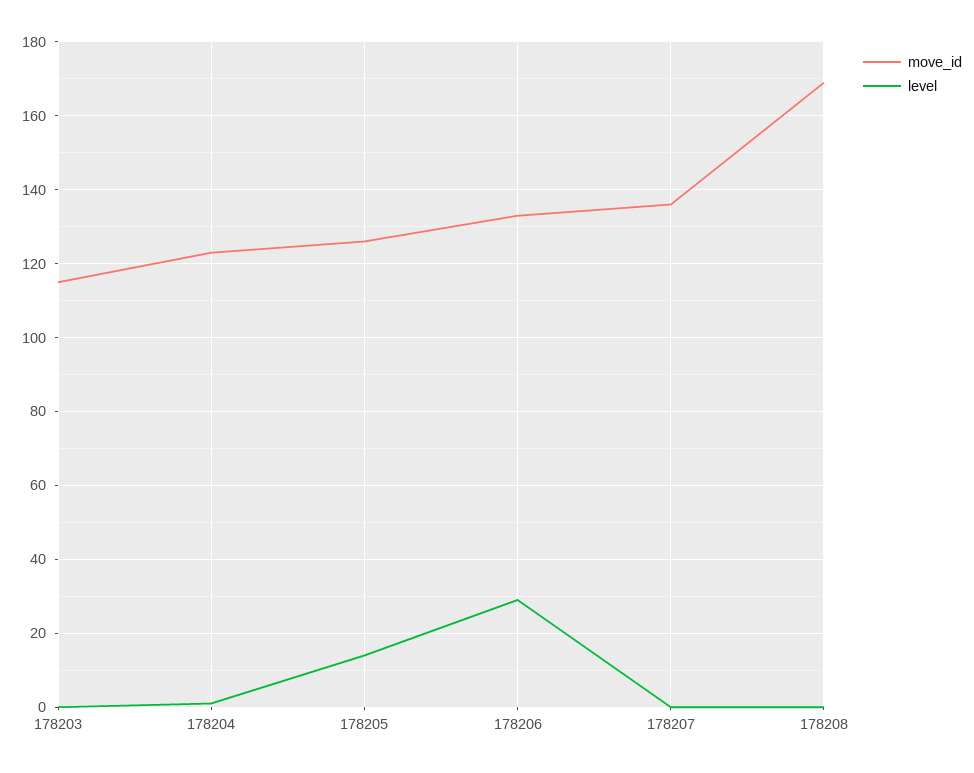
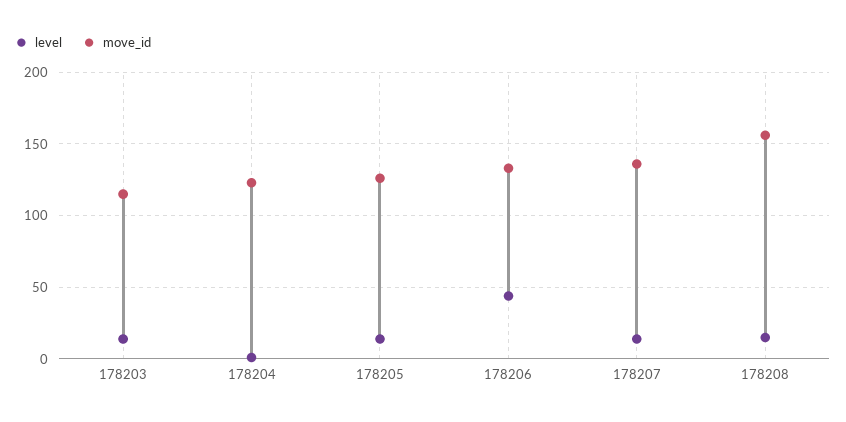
level, 178203: 0 -> 15
level, 178206: 30 -> 45
level, 178207: 0 -> 15
move_id, 178208: 170 -> 155
level, 178208: 0 -> 15

